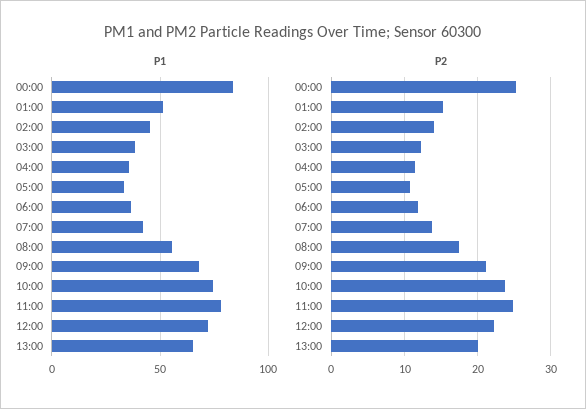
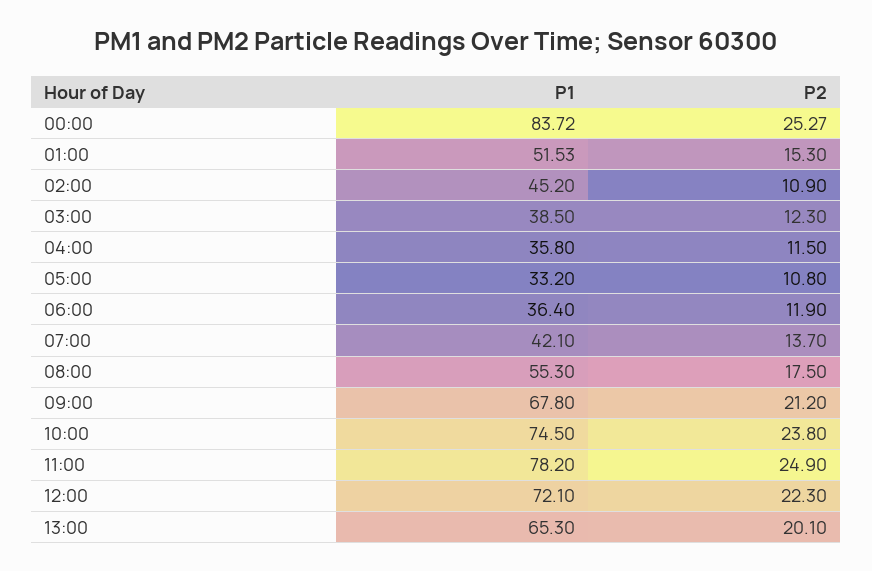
P2, 02:00: 14 -> 10.9

